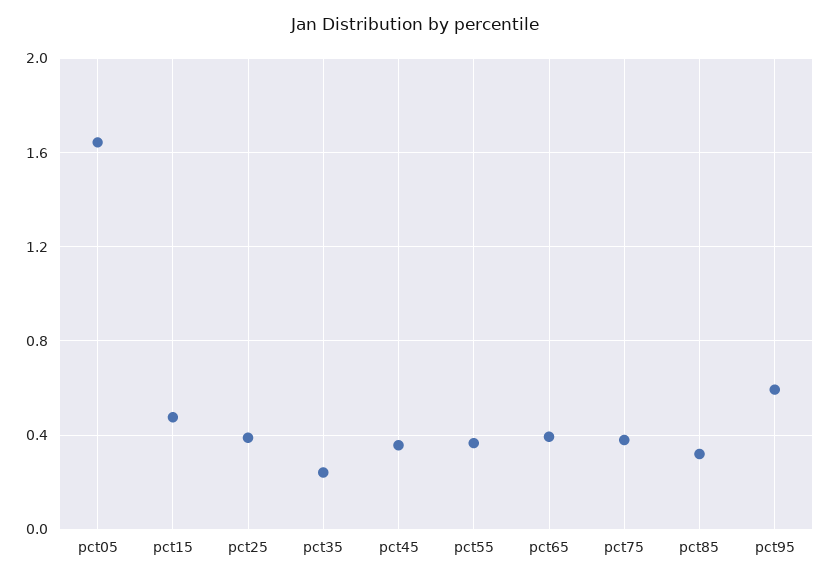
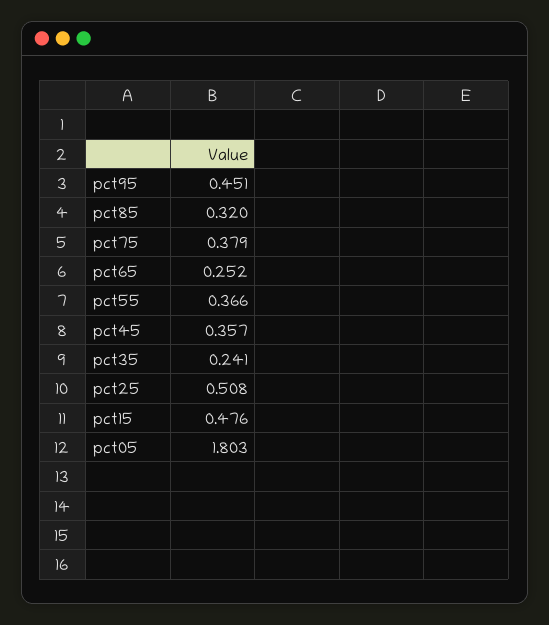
pct05: 1.65 -> 1.803
pct25: 0.4 -> 0.508
pct65: 0.4 -> 0.252
pct95: 0.6 -> 0.451

